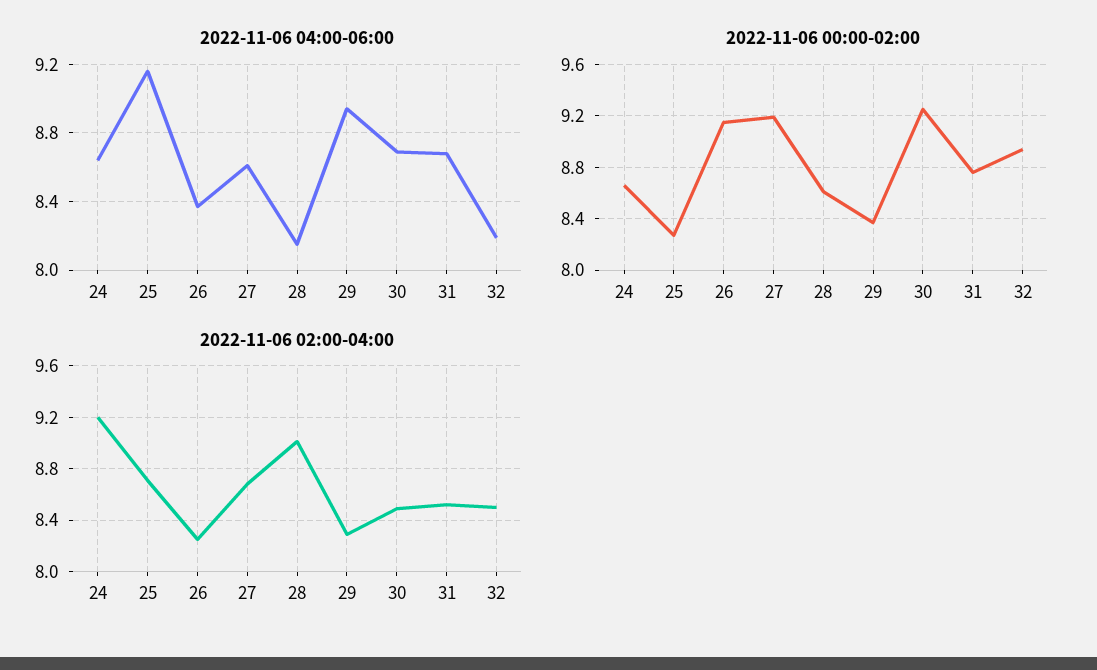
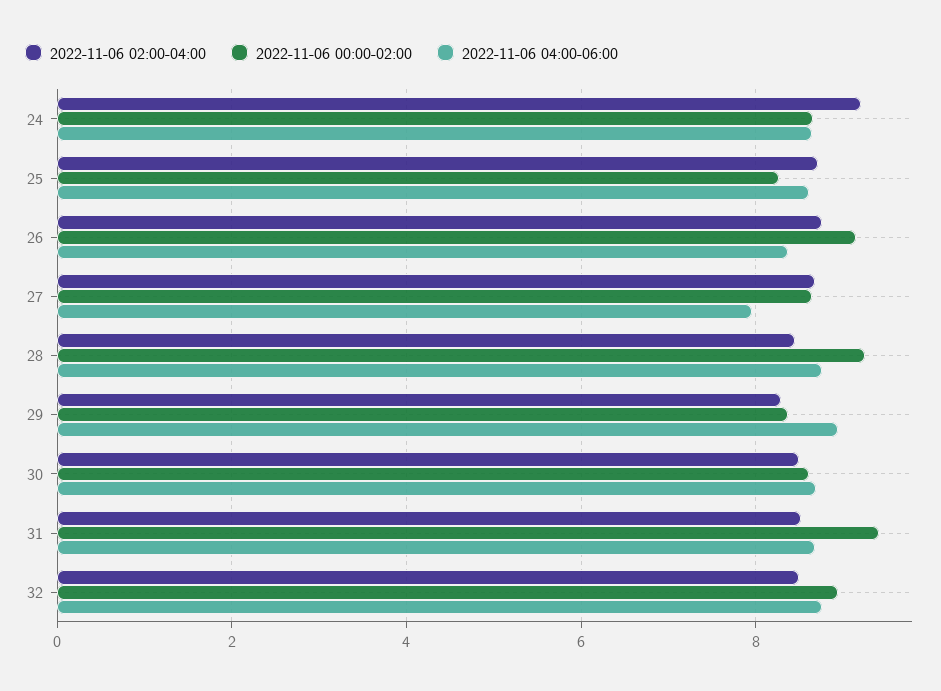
2022-11-06 04:00-06:00, 25: 9.15 -> 8.6
2022-11-06 04:00-06:00, 27: 8.6 -> 8
2022-11-06 04:00-06:00, 28: 8.15 -> 8.8
2022-11-06 04:00-06:00, 32: 8.2 -> 8.8
2022-11-06 00:00-02:00, 27: 9.2 -> 8.6
2022-11-06 00:00-02:00, 28: 8.6 -> 9.2
2022-11-06 00:00-02:00, 30: 9.25 -> 8.6
2022-11-06 00:00-02:00, 31: 8.75 -> 9.4
2022-11-06 02:00-04:00, 26: 8.25 -> 8.8
2022-11-06 02:00-04:00, 28: 9 -> 8.4

